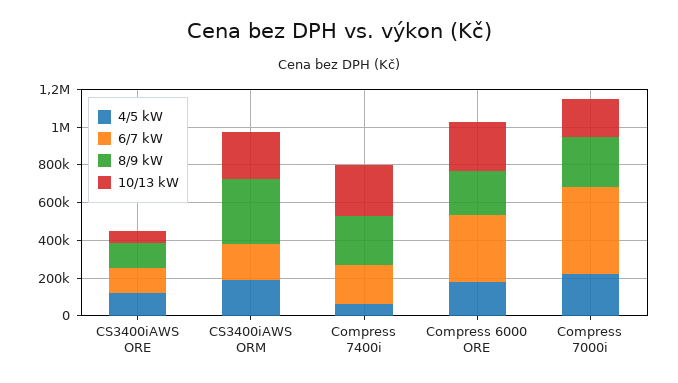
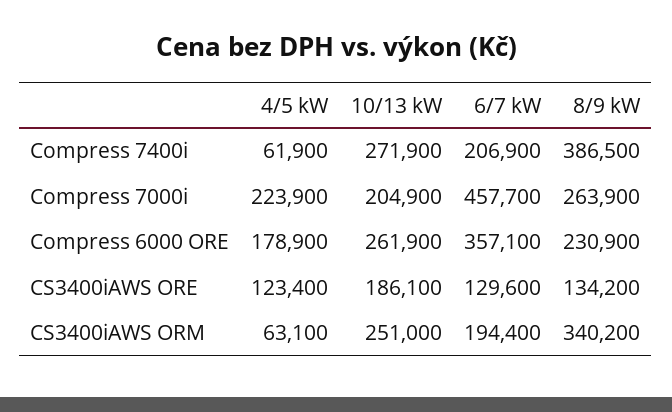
10/13 kW, CS3400iAWS ORE: 50000 -> 186100
4/5 kW, CS3400iAWS ORM: 200000 -> 63100
8/9 kW, Compress 7400i: 250000 -> 386500

